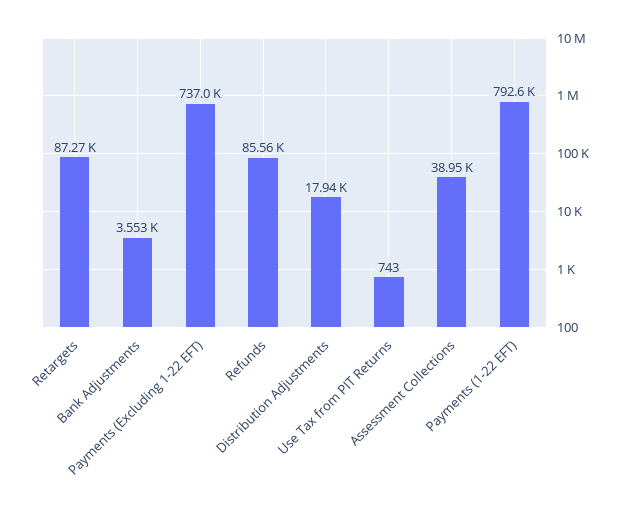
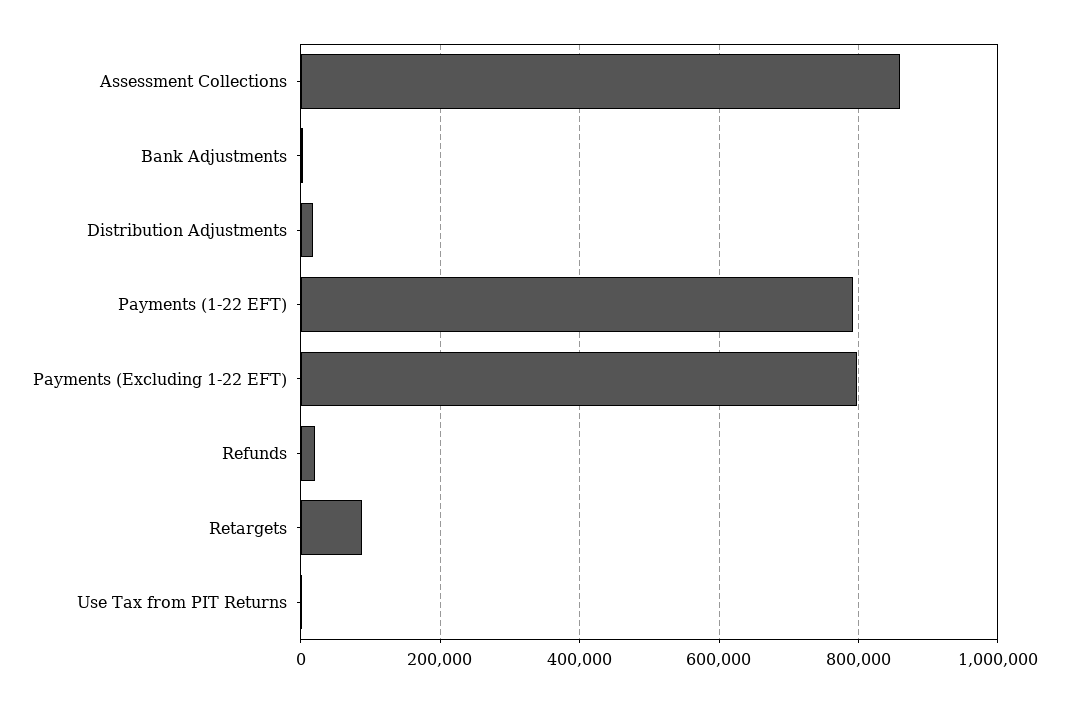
Payments (Excluding 1-22 EFT): 737000 -> 800000
Refunds: 85560 -> 20000
Assessment Collections: 38950 -> 860000

